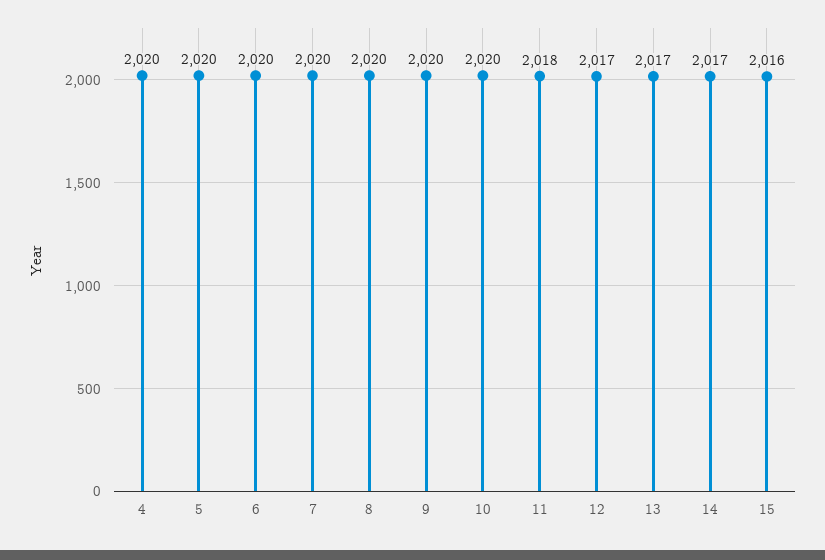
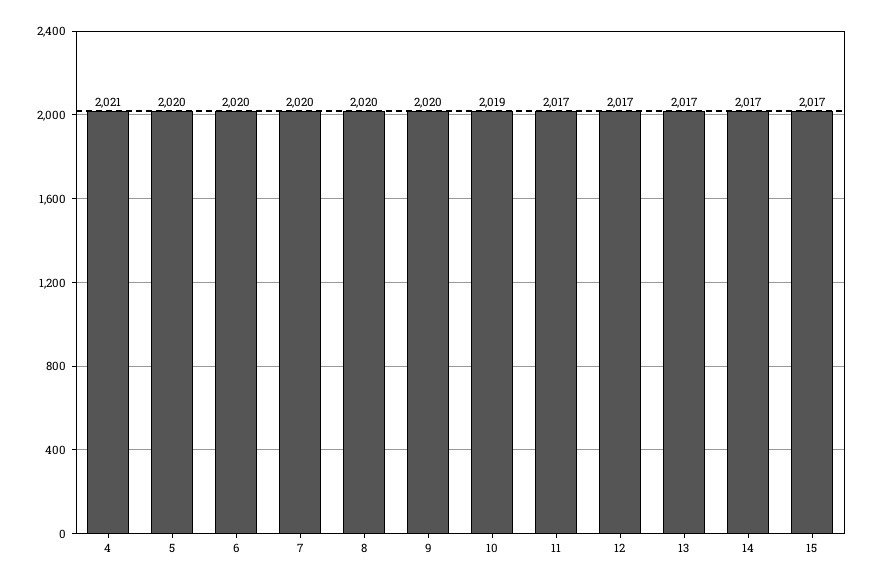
4: 2020 -> 2021
10: 2020 -> 2019
11: 2018 -> 2017
15: 2016 -> 2017

